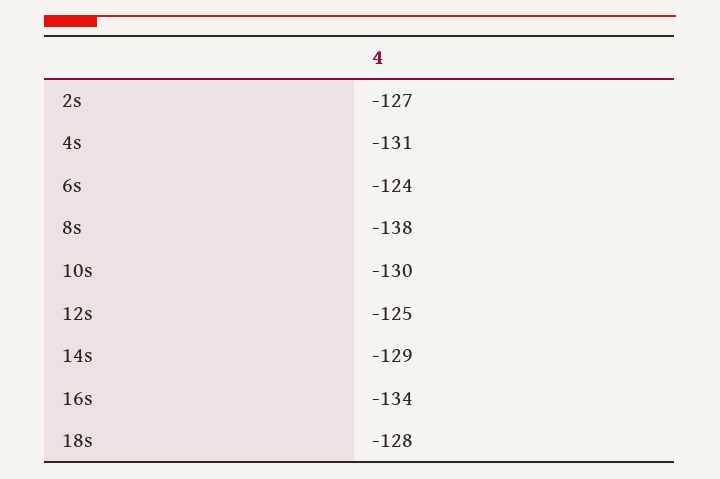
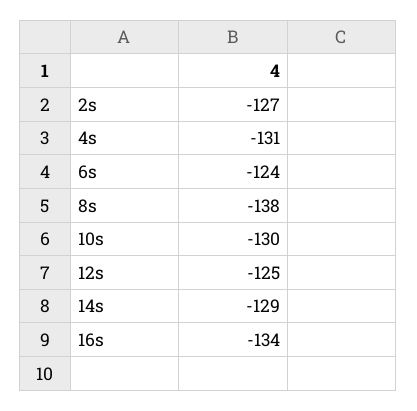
18s: -128 -> none

